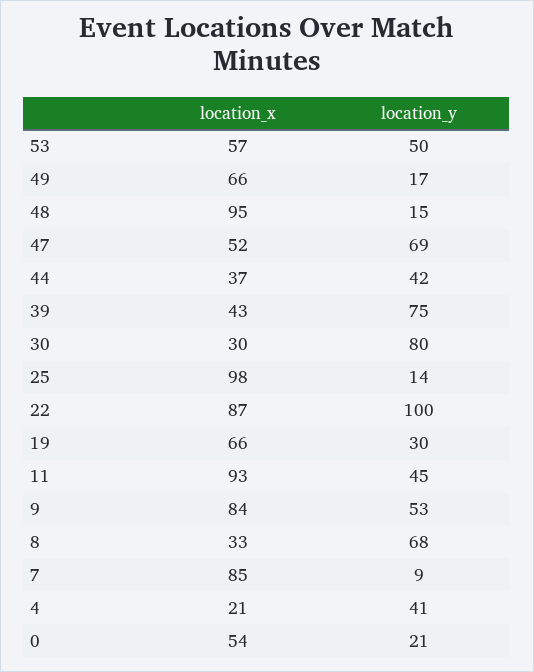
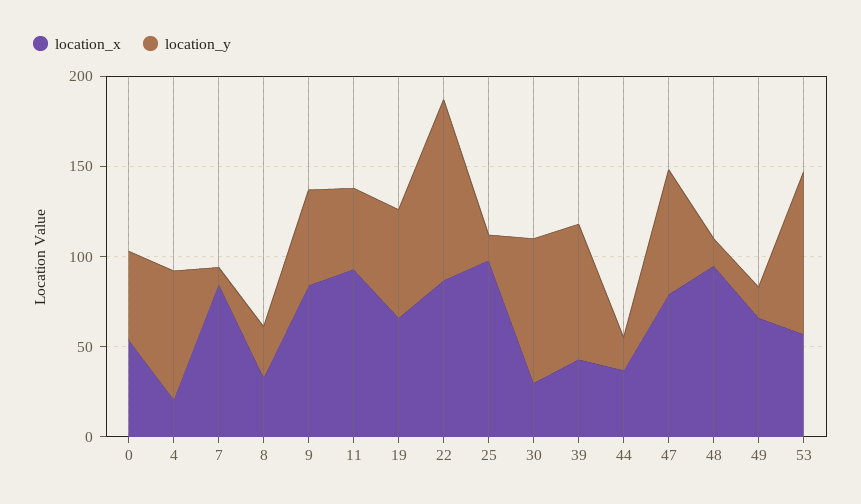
location_y, 53: 50 -> 90
location_x, 47: 52 -> 80
location_y, 44: 42 -> 20
location_y, 19: 30 -> 60
location_y, 8: 68 -> 30
location_y, 4: 41 -> 70
location_y, 0: 21 -> 50

